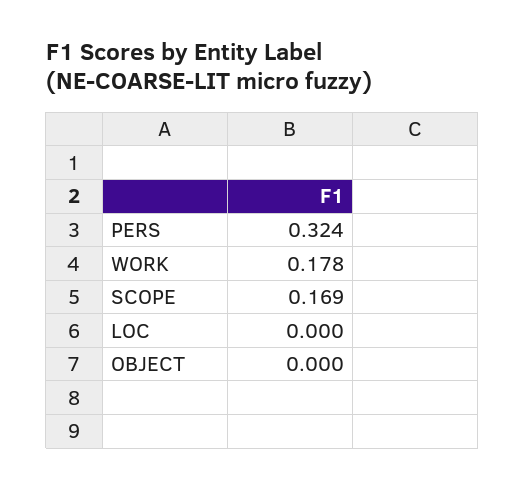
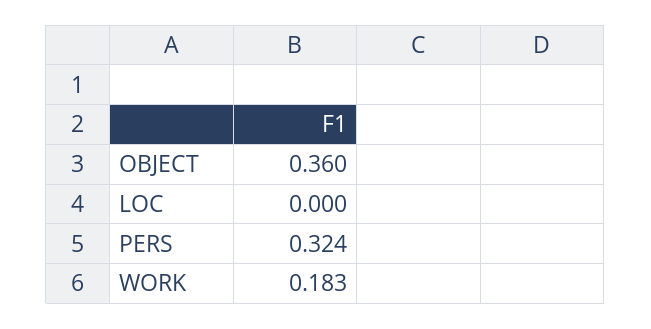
WORK: 0.178 -> 0.183
SCOPE: 0.169 -> none
OBJECT: 0 -> 0.36

